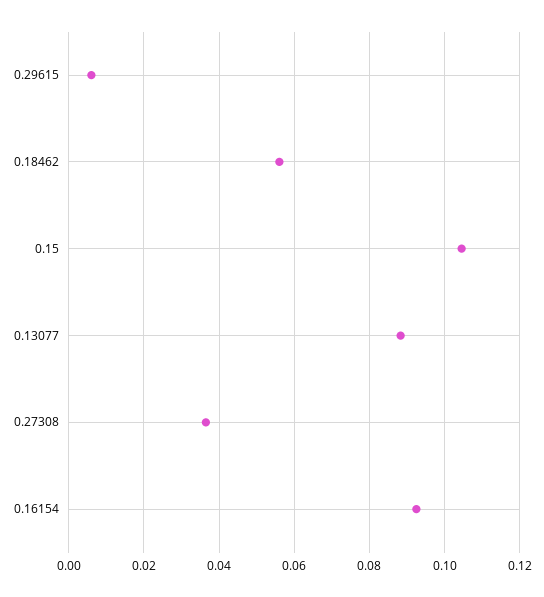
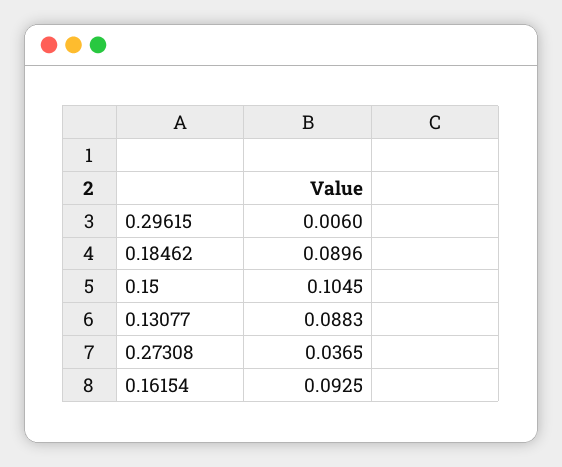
0.18462: 0.056 -> 0.0896

